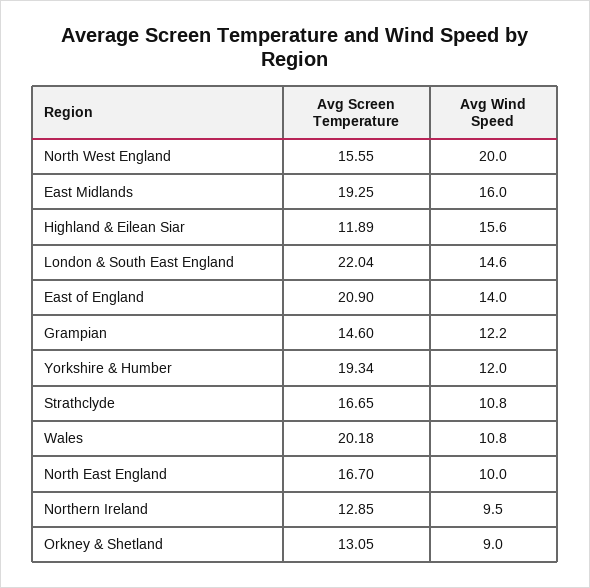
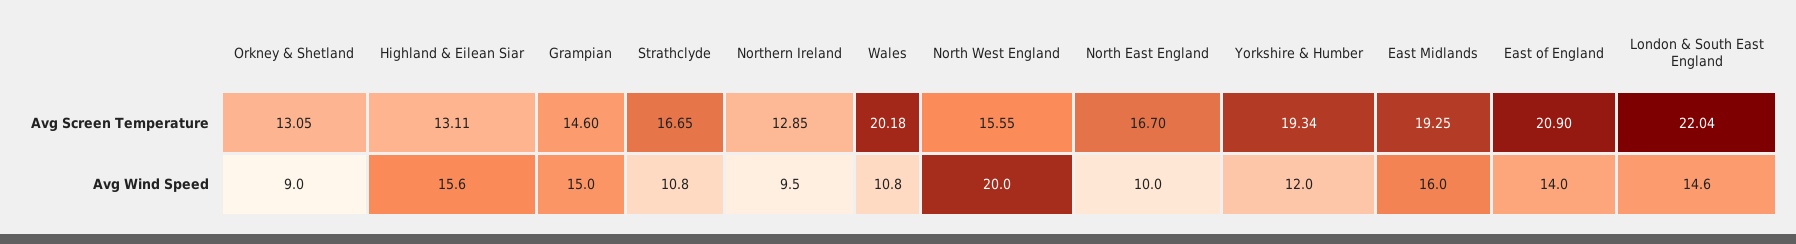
Avg Screen Temperature, Highland & Eilean Siar: 11.89 -> 13.11
Avg Wind Speed, Grampian: 12.2 -> 15

